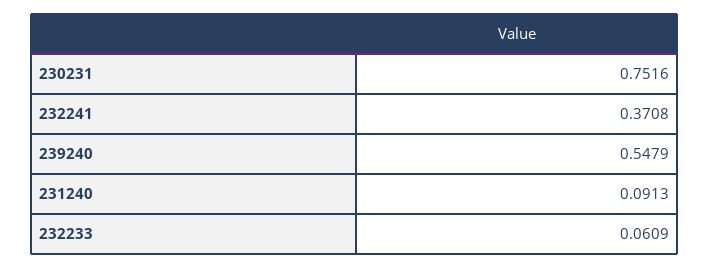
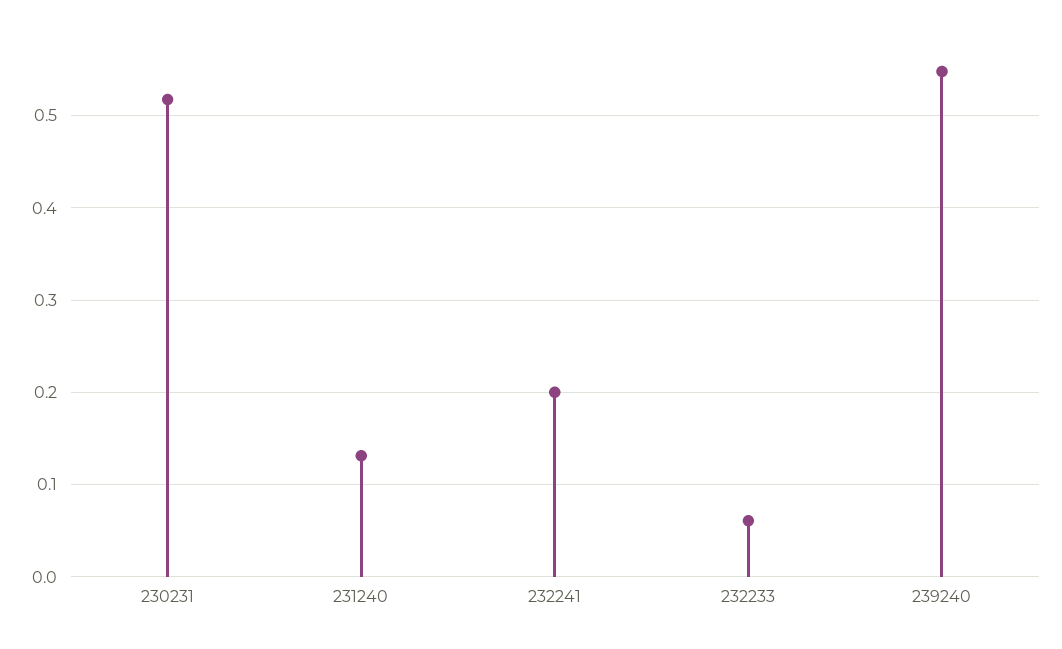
230231: 0.7516 -> 0.52
232241: 0.3708 -> 0.2
231240: 0.0913 -> 0.13

